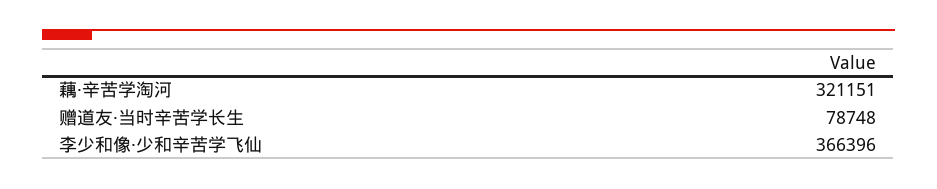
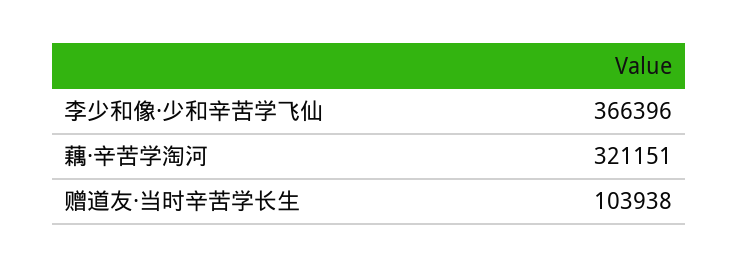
赠道友·当时辛苦学长生: 78748 -> 103938

